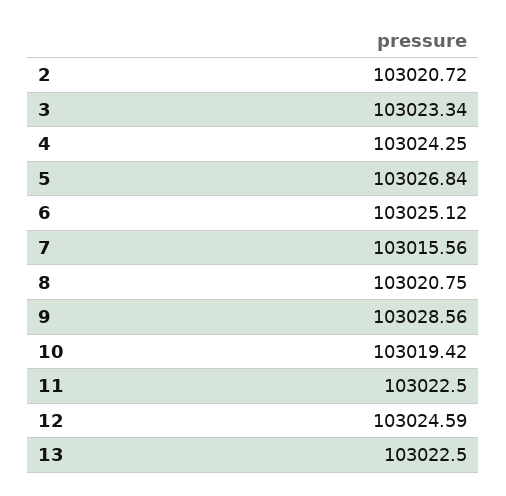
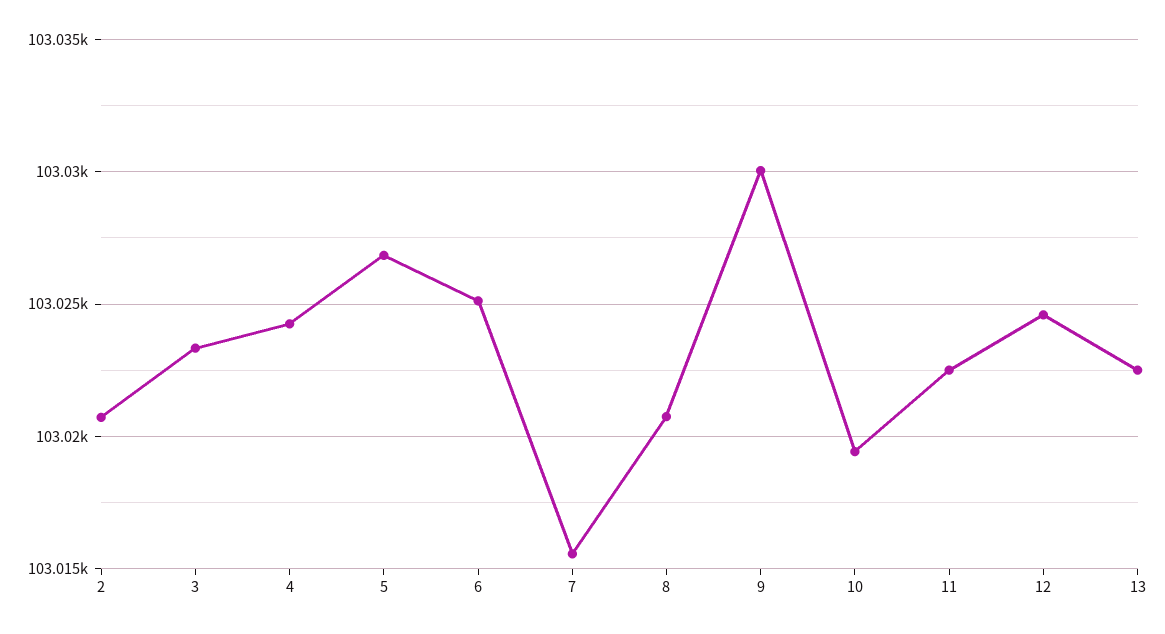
9: 103028.56 -> 103030

